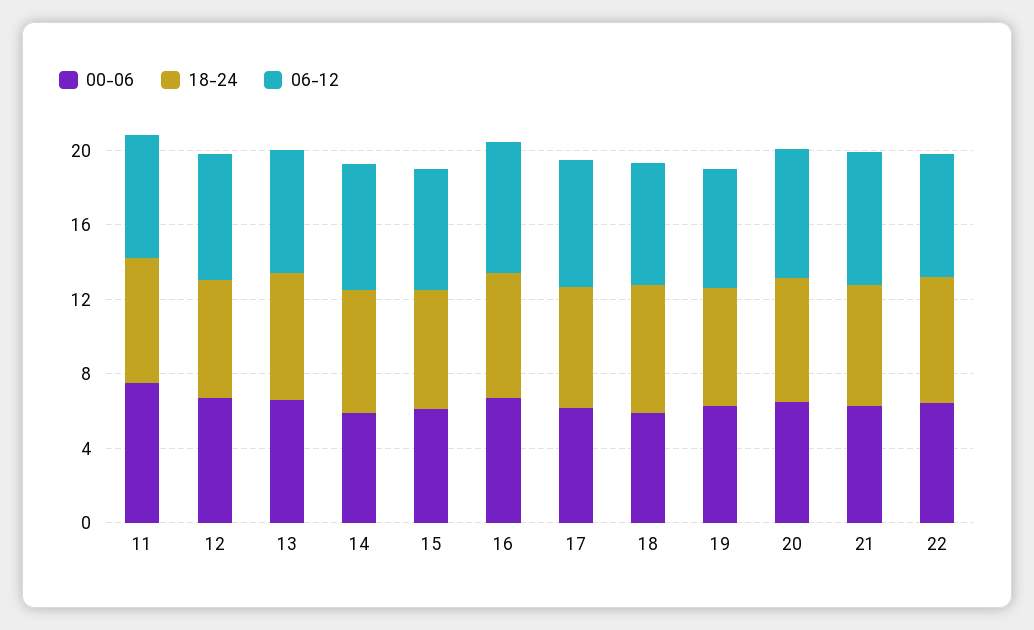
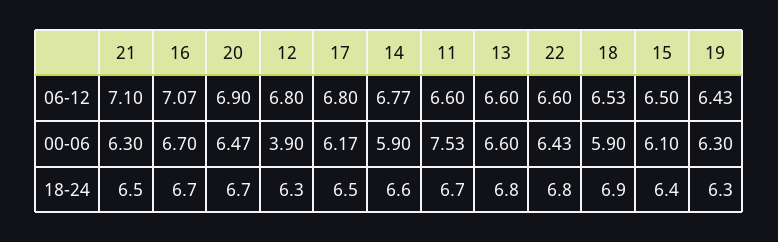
00-06, 12: 7 -> 3.9

